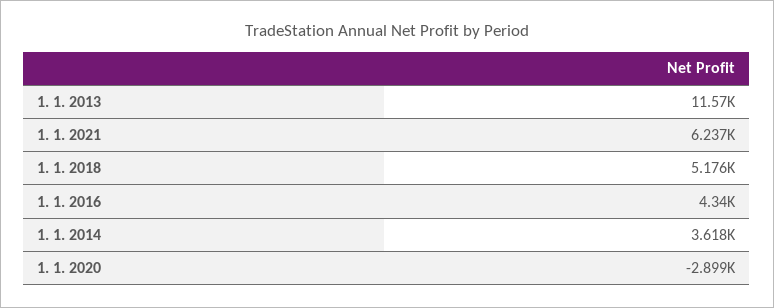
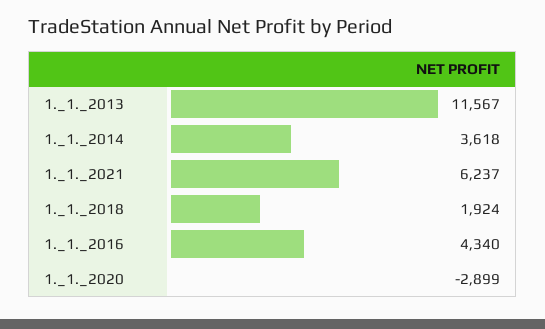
1. 1. 2018: 5176 -> 1924

